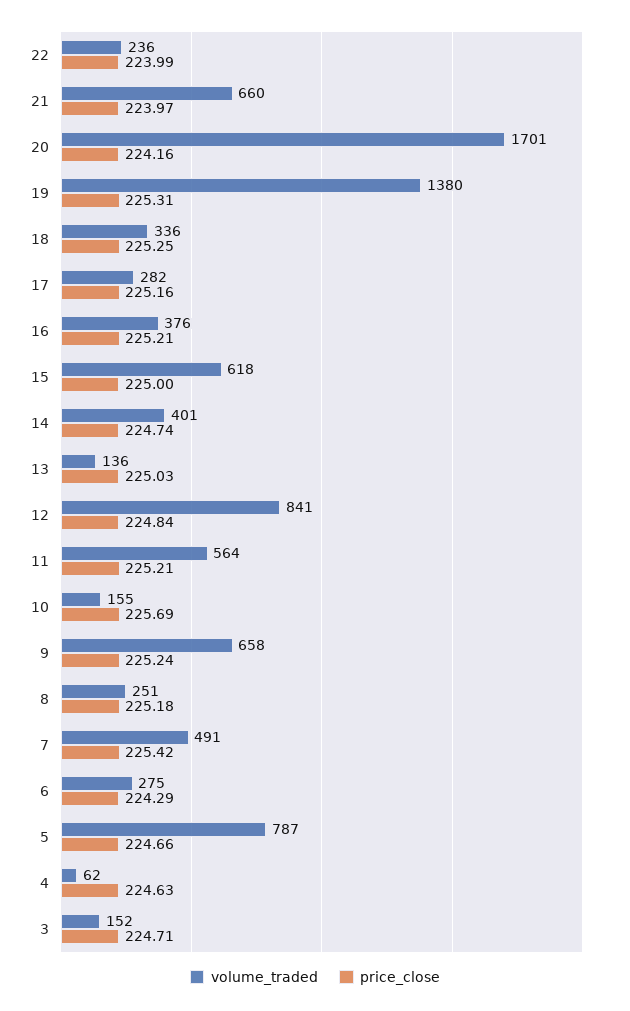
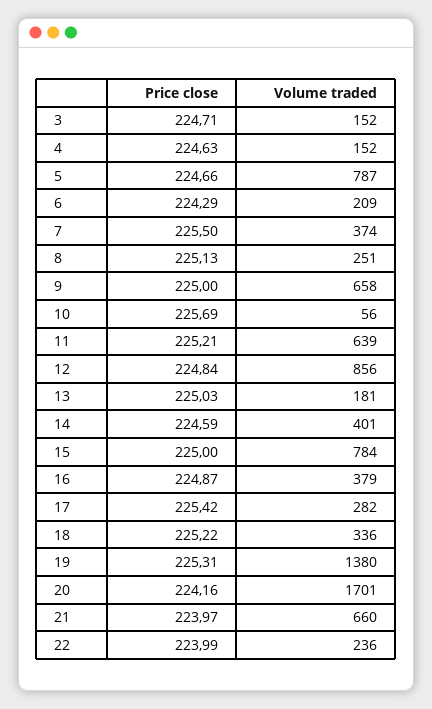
price_close, 18: 225.25 -> 225.22
price_close, 17: 225.16 -> 225.42
volume_traded, 16: 376 -> 379
price_close, 16: 225.21 -> 224.87
volume_traded, 15: 618 -> 784
price_close, 14: 224.74 -> 224.59
volume_traded, 13: 136 -> 181
volume_traded, 12: 841 -> 856
volume_traded, 11: 564 -> 639
volume_traded, 10: 155 -> 56
price_close, 9: 225.24 -> 225
price_close, 8: 225.18 -> 225.13
volume_traded, 7: 491 -> 374
price_close, 7: 225.42 -> 225.5
volume_traded, 6: 275 -> 209
volume_traded, 4: 62 -> 152

